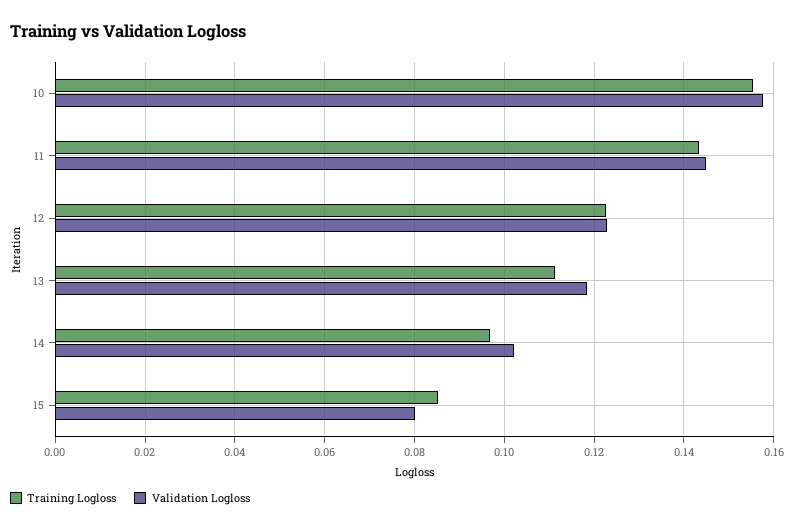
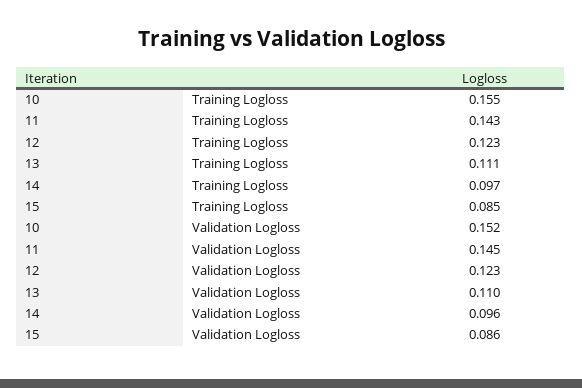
Validation Logloss, 10: 0.158 -> 0.152
Validation Logloss, 13: 0.118 -> 0.11
Validation Logloss, 14: 0.102 -> 0.096
Validation Logloss, 15: 0.08 -> 0.086

